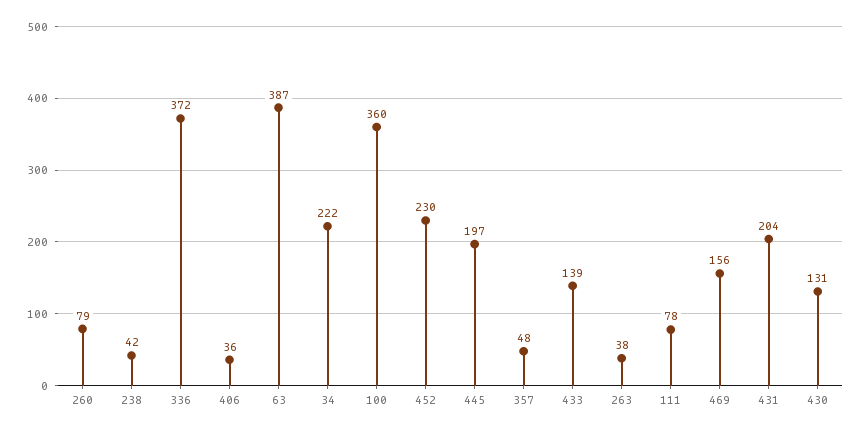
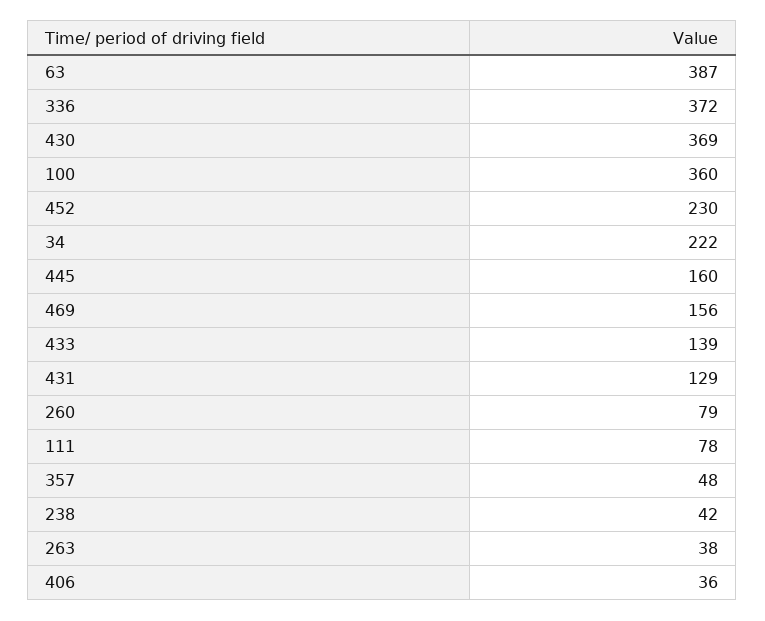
445: 197 -> 160
431: 204 -> 129
430: 131 -> 369

